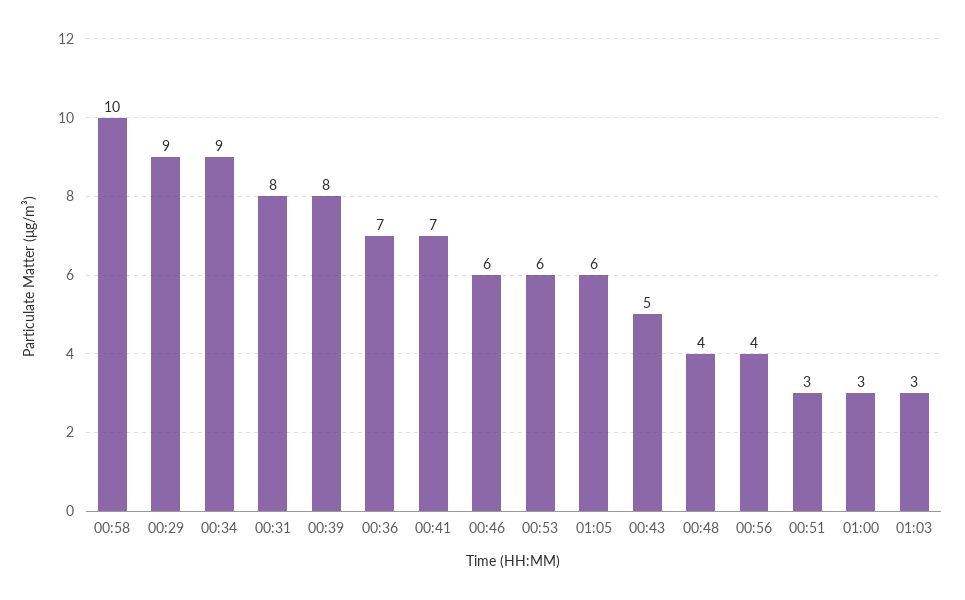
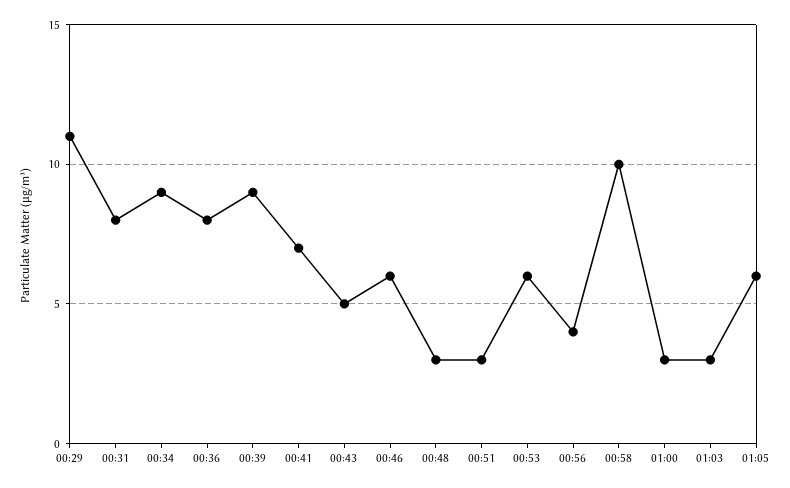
00:29: 9 -> 11
00:39: 8 -> 9
00:36: 7 -> 8
00:48: 4 -> 3

